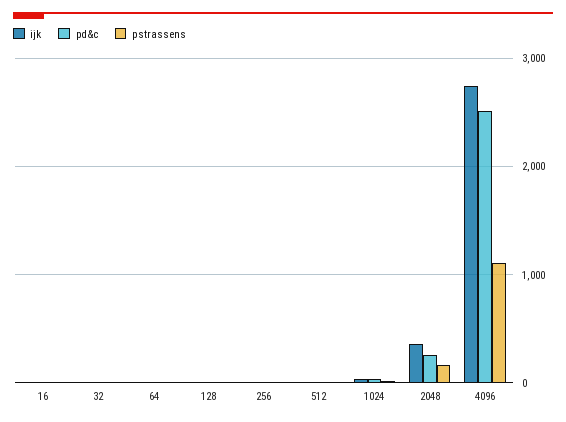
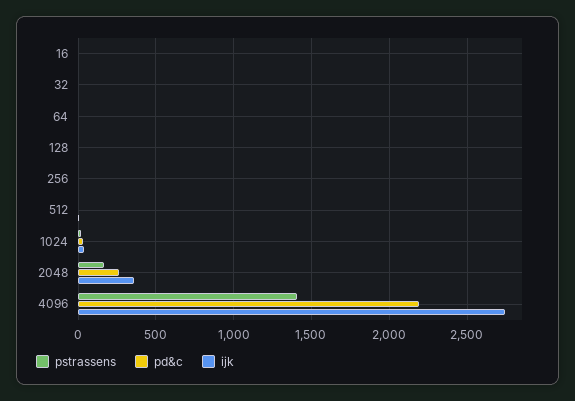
pd&c, 4096: 2500 -> 2200
pstrassens, 4096: 1100 -> 1400

